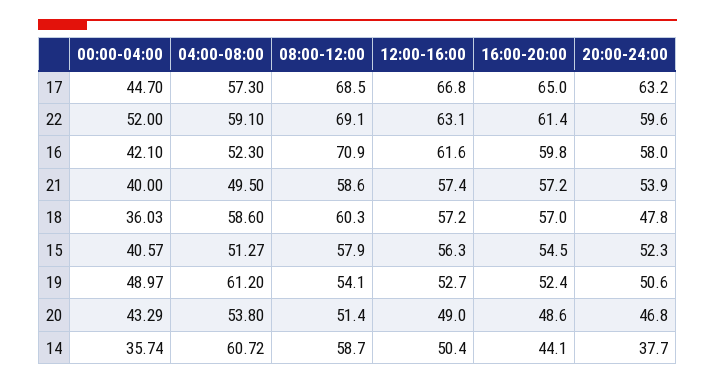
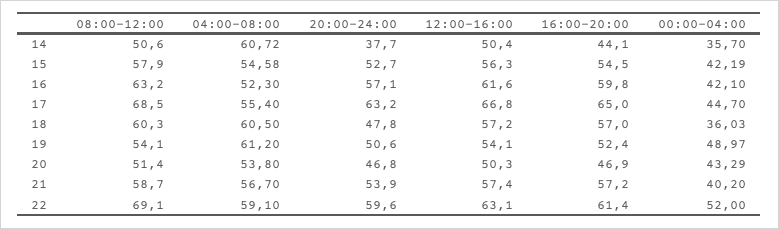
04:00-08:00, 17: 57.3 -> 55.4
08:00-12:00, 16: 70.9 -> 63.2
20:00-24:00, 16: 58 -> 57.1
00:00-04:00, 21: 40 -> 40.2
04:00-08:00, 21: 49.5 -> 56.7
08:00-12:00, 21: 58.6 -> 58.7
04:00-08:00, 18: 58.6 -> 60.5
00:00-04:00, 15: 40.57 -> 42.19
04:00-08:00, 15: 51.27 -> 54.58
20:00-24:00, 15: 52.3 -> 52.7
12:00-16:00, 19: 52.7 -> 54.1
12:00-16:00, 20: 49 -> 50.3
16:00-20:00, 20: 48.6 -> 46.9
00:00-04:00, 14: 35.74 -> 35.7
08:00-12:00, 14: 58.7 -> 50.6

